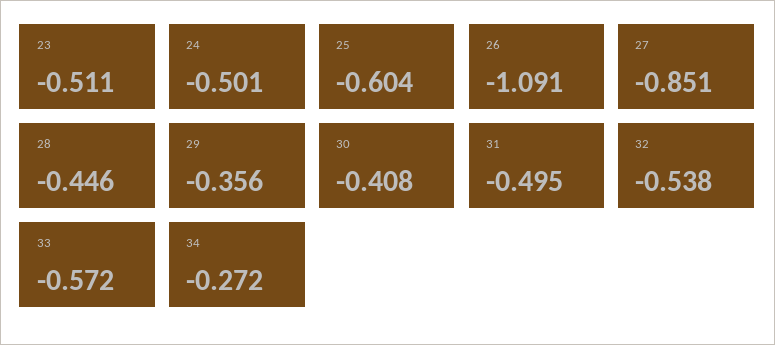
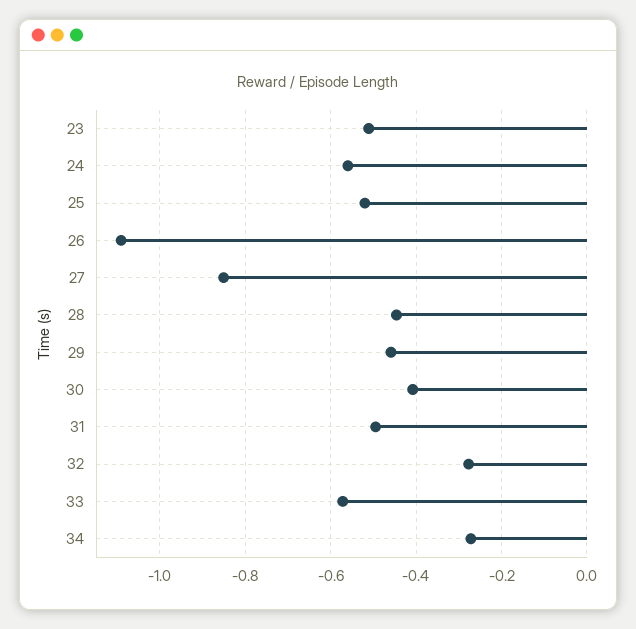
24: -0.501 -> -0.56
25: -0.604 -> -0.52
29: -0.356 -> -0.46
32: -0.538 -> -0.28

